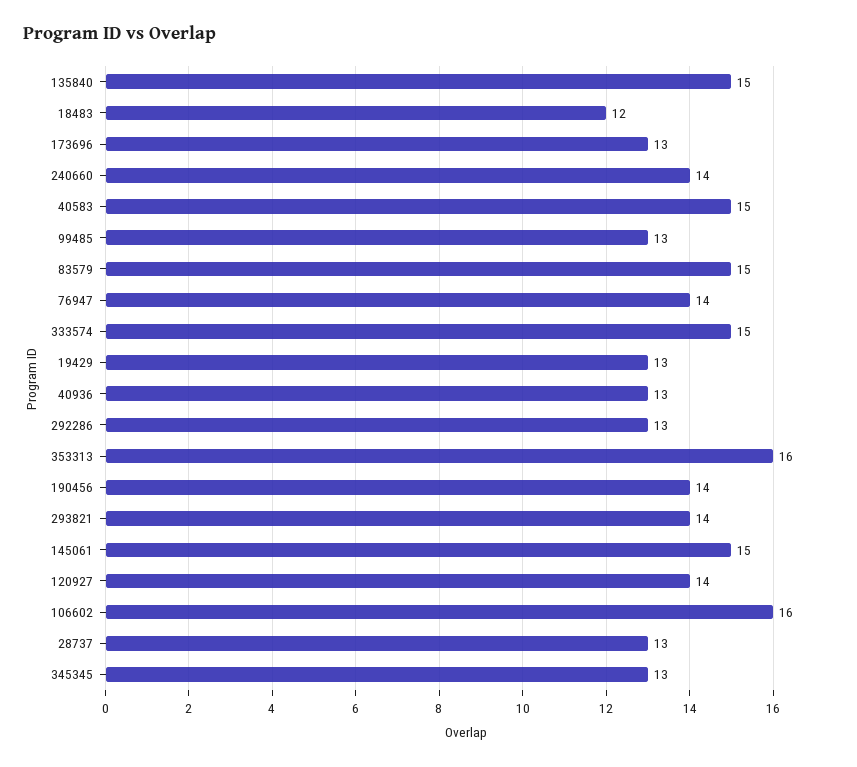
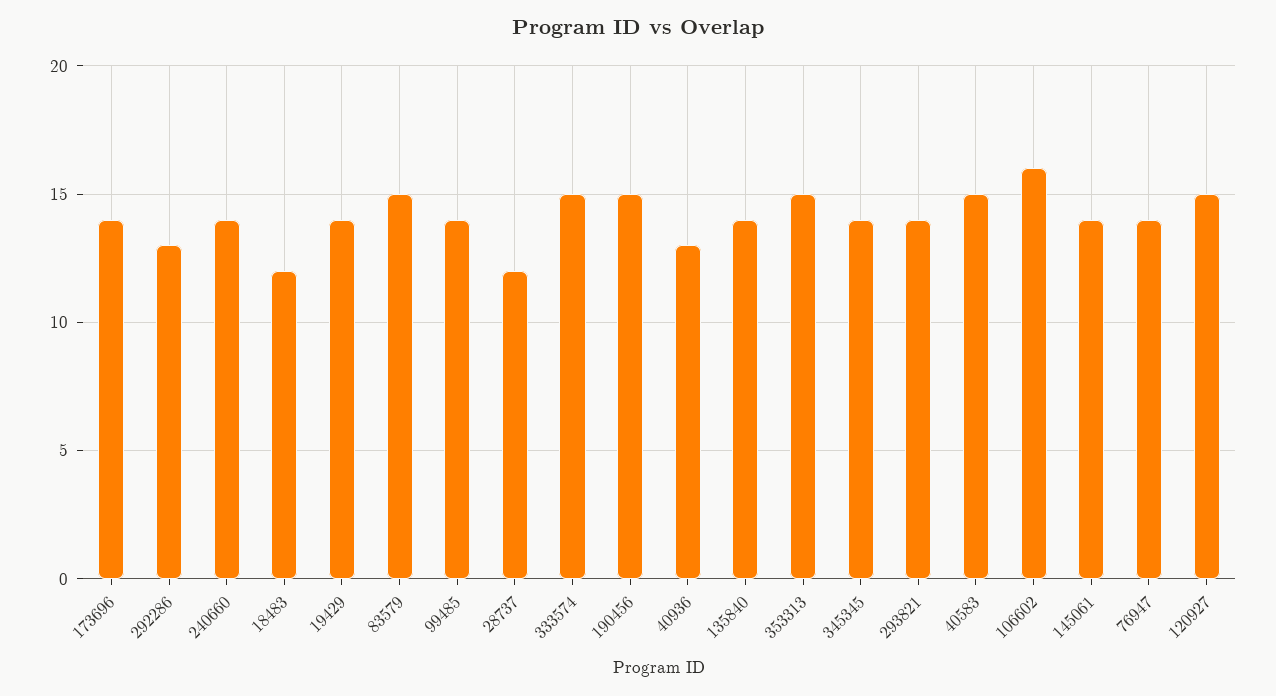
135840: 15 -> 14
173696: 13 -> 14
99485: 13 -> 14
19429: 13 -> 14
353313: 16 -> 15
190456: 14 -> 15
145061: 15 -> 14
120927: 14 -> 15
28737: 13 -> 12
345345: 13 -> 14

